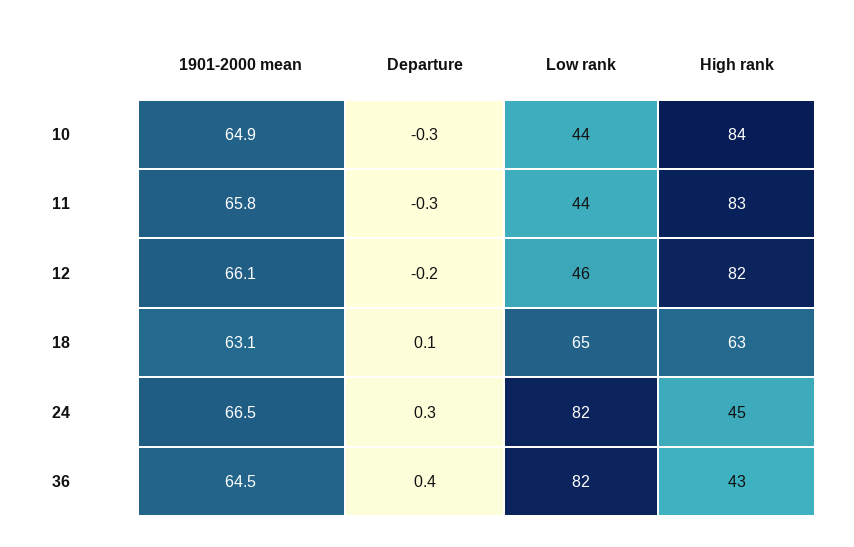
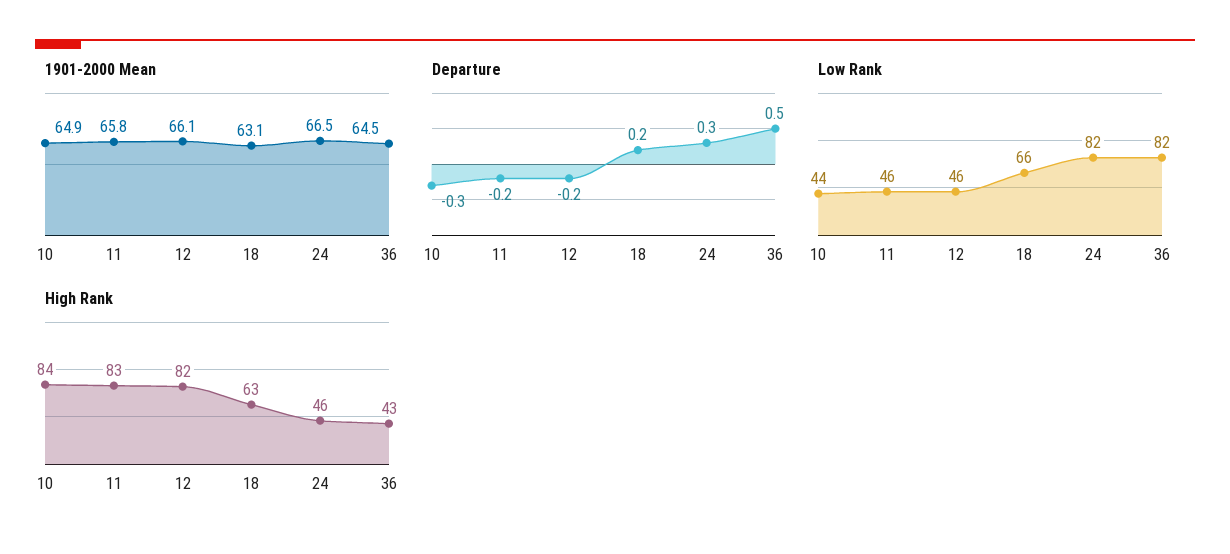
Departure, 11: -0.3 -> -0.2
Low rank, 11: 44 -> 46
Departure, 18: 0.1 -> 0.2
Low rank, 18: 65 -> 66
High rank, 24: 45 -> 46
Departure, 36: 0.4 -> 0.5

